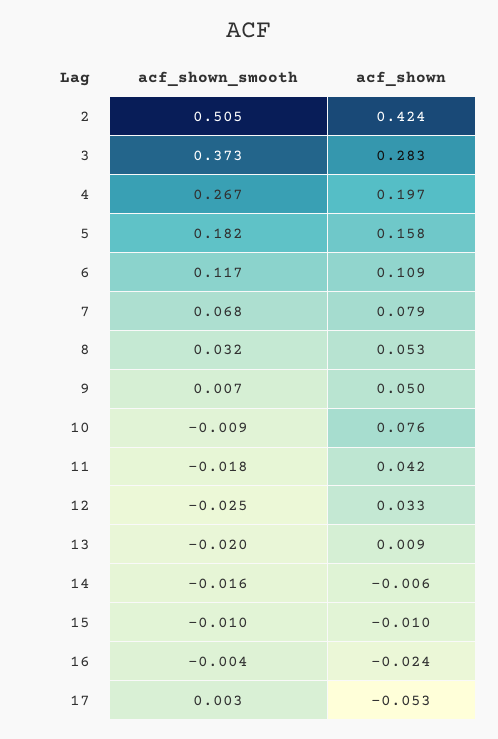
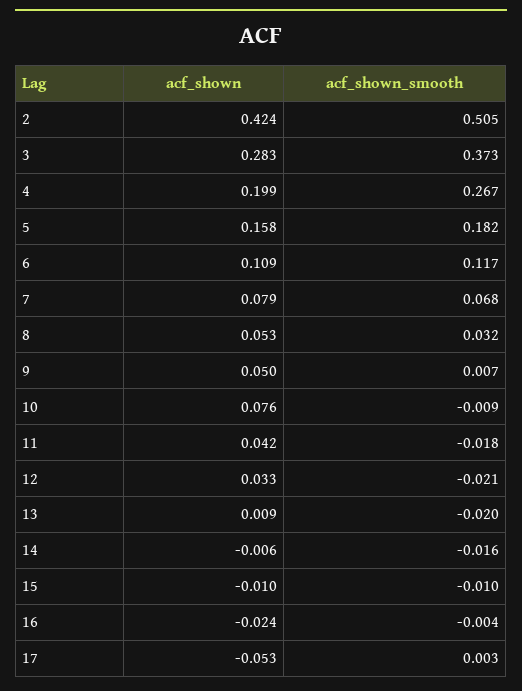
acf_shown, 4: 0.197 -> 0.199
acf_shown_smooth, 12: -0.025 -> -0.021

